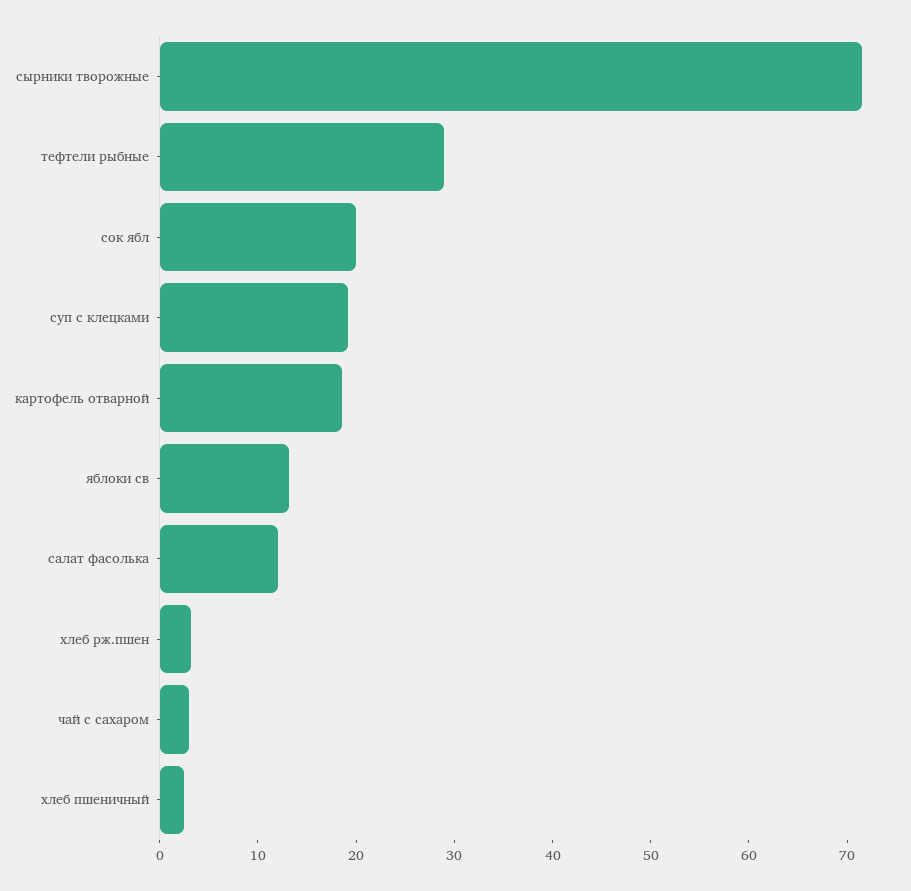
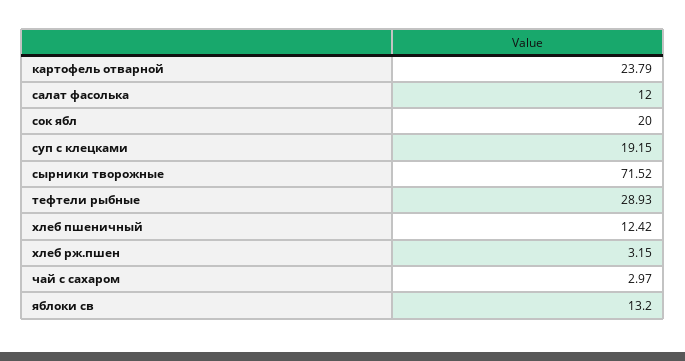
картофель отварной: 18 -> 23.79
хлеб пшеничный: 2 -> 12.42

